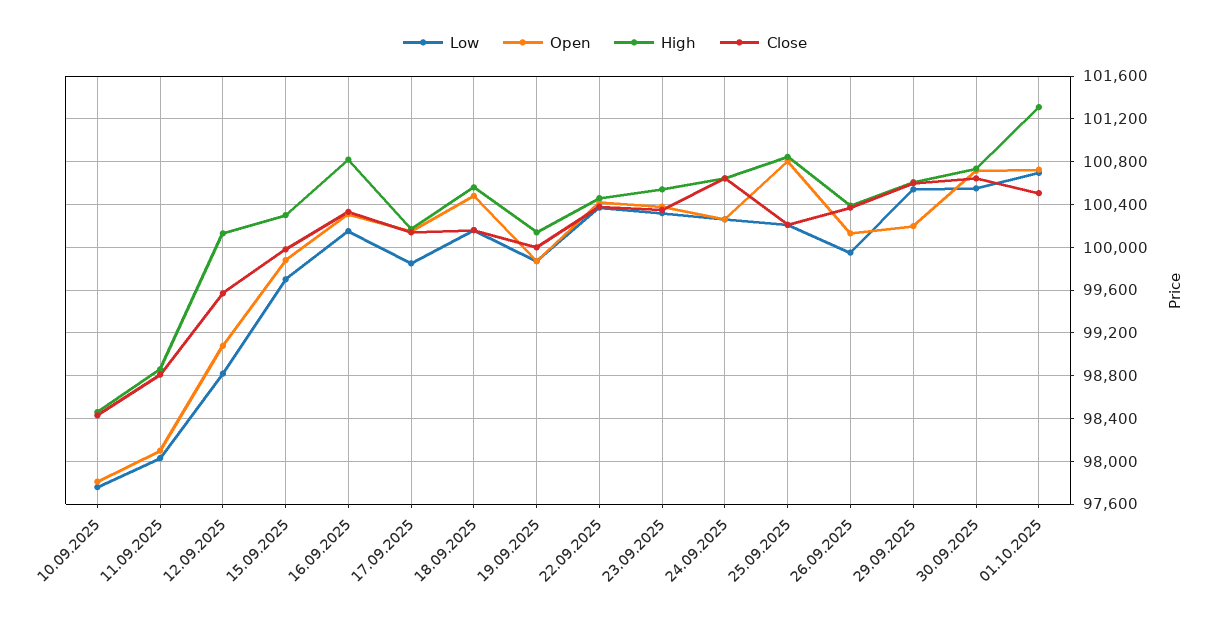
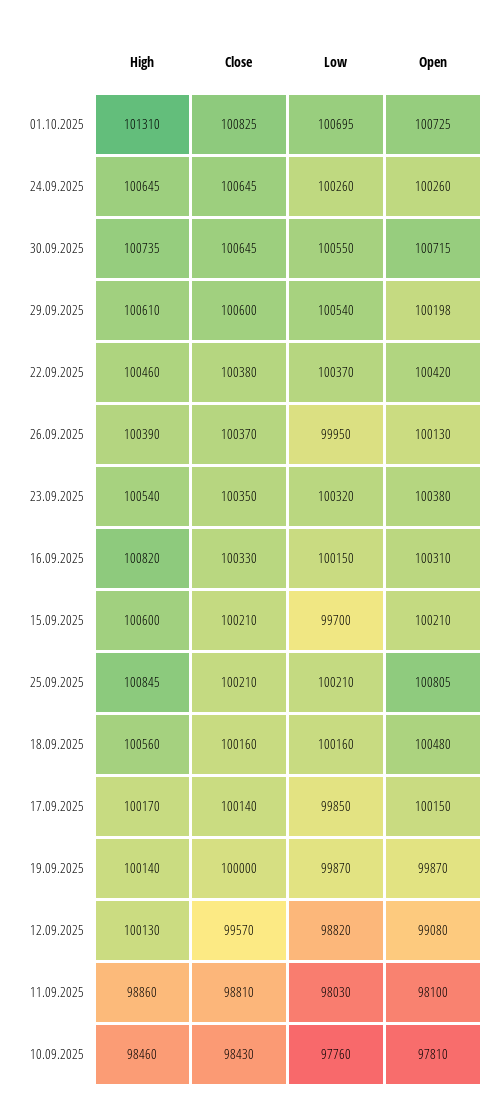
Open, 15.09.2025: 99900 -> 100210
High, 15.09.2025: 100300 -> 100600
Close, 15.09.2025: 100000 -> 100210
Close, 01.10.2025: 100500 -> 100825

